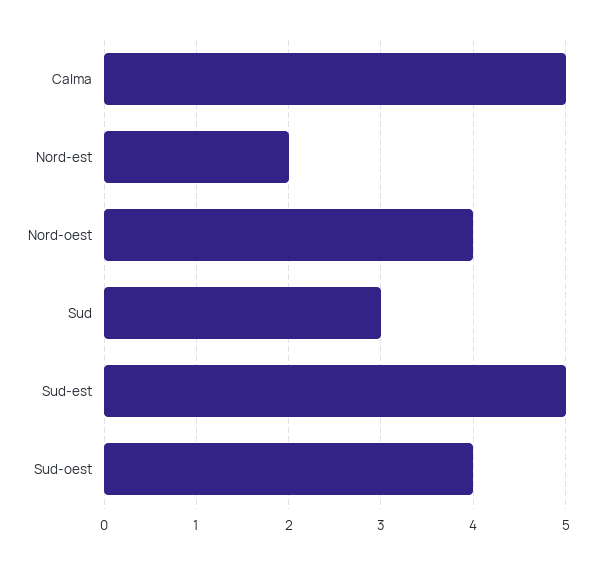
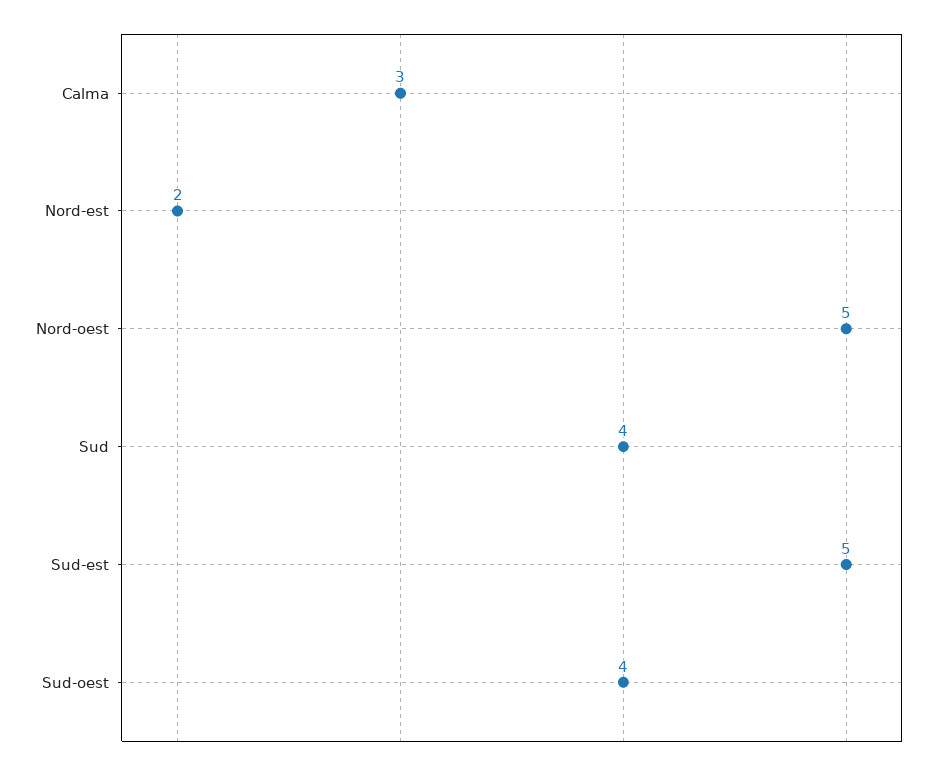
Calma: 5 -> 3
Nord-oest: 4 -> 5
Sud: 3 -> 4

